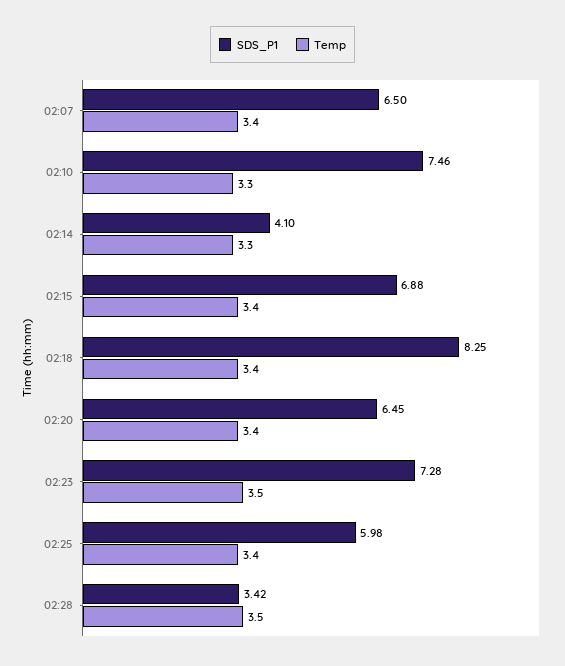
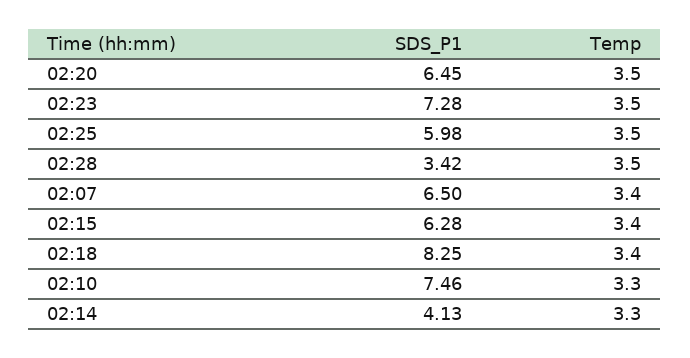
SDS_P1, 02:14: 4.1 -> 4.13
SDS_P1, 02:15: 6.88 -> 6.28
Temp, 02:20: 3.4 -> 3.5
Temp, 02:25: 3.4 -> 3.5

